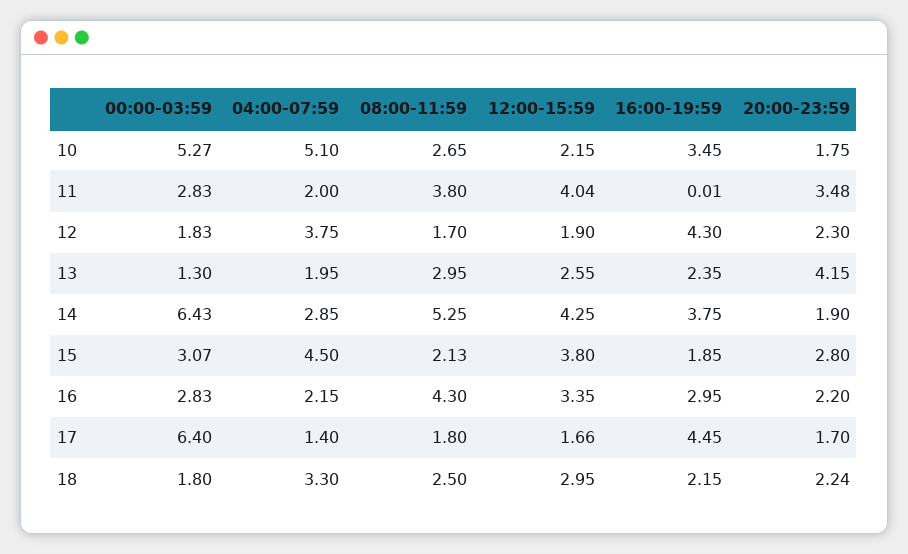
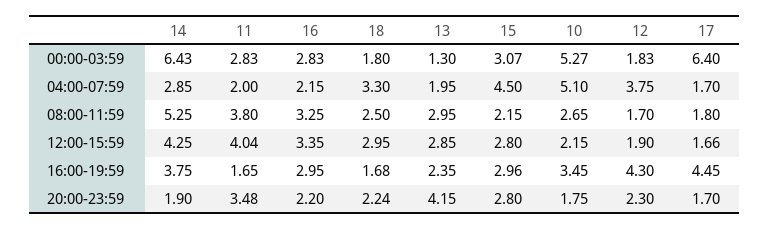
16:00-19:59, 11: 0.01 -> 1.65
12:00-15:59, 13: 2.55 -> 2.85
08:00-11:59, 15: 2.13 -> 2.15
12:00-15:59, 15: 3.8 -> 2.8
16:00-19:59, 15: 1.85 -> 2.96
08:00-11:59, 16: 4.3 -> 3.25
04:00-07:59, 17: 1.4 -> 1.7
16:00-19:59, 18: 2.15 -> 1.68

